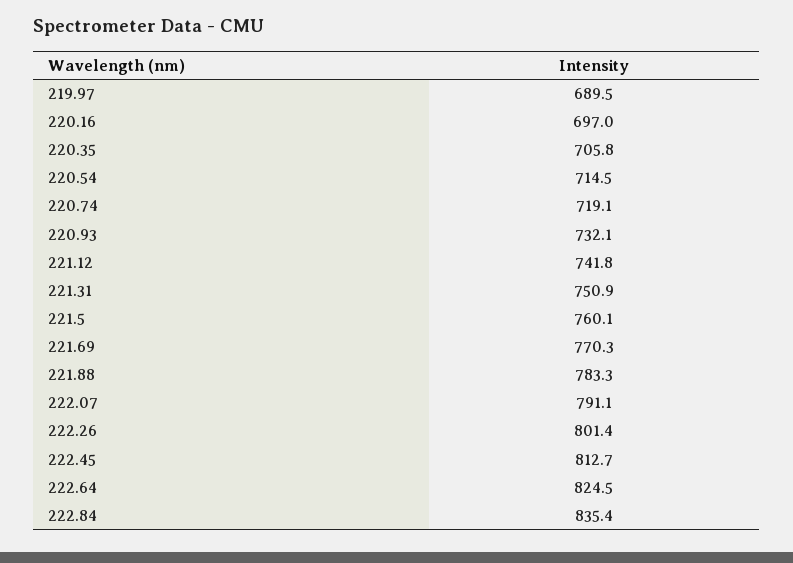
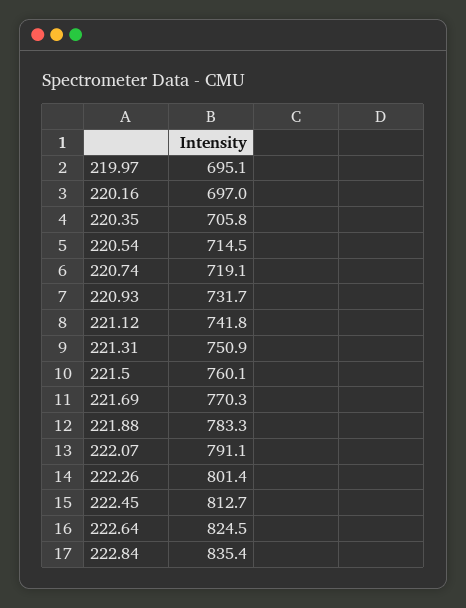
219.97: 689.5 -> 695.1
220.93: 732.1 -> 731.7

